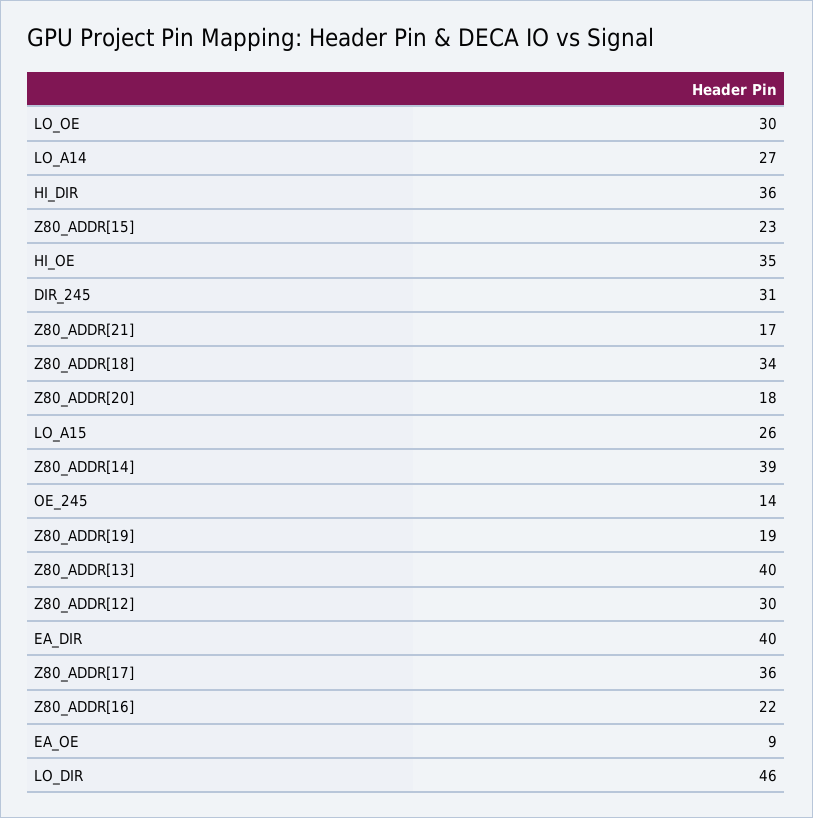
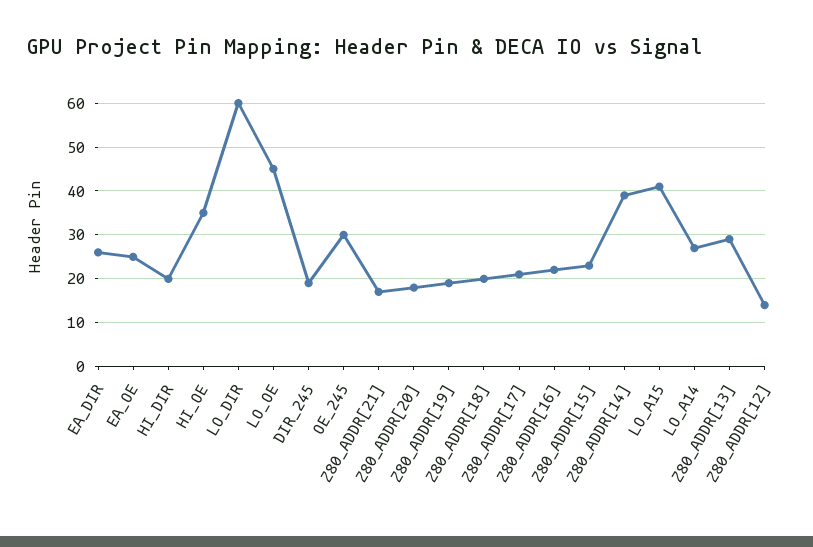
LO_OE: 30 -> 45
HI_DIR: 36 -> 20
DIR_245: 31 -> 20
Z80_ADDR[18]: 34 -> 20
LO_A15: 26 -> 40
OE_245: 14 -> 30
Z80_ADDR[13]: 40 -> 30
Z80_ADDR[12]: 30 -> 15
EA_DIR: 40 -> 25
Z80_ADDR[17]: 36 -> 20
EA_OE: 9 -> 25
LO_DIR: 46 -> 60

